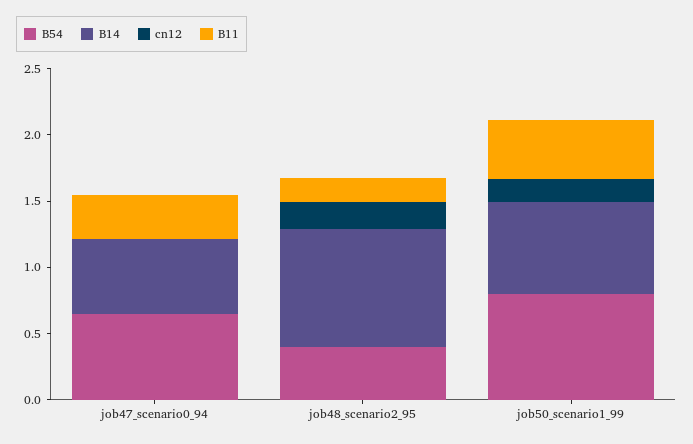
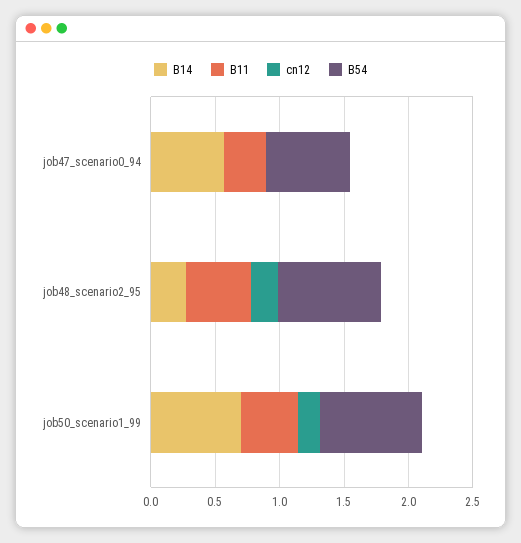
B54, job48_scenario2_95: 0.4 -> 0.8
B14, job48_scenario2_95: 0.9 -> 0.3
B11, job48_scenario2_95: 0.2 -> 0.5

